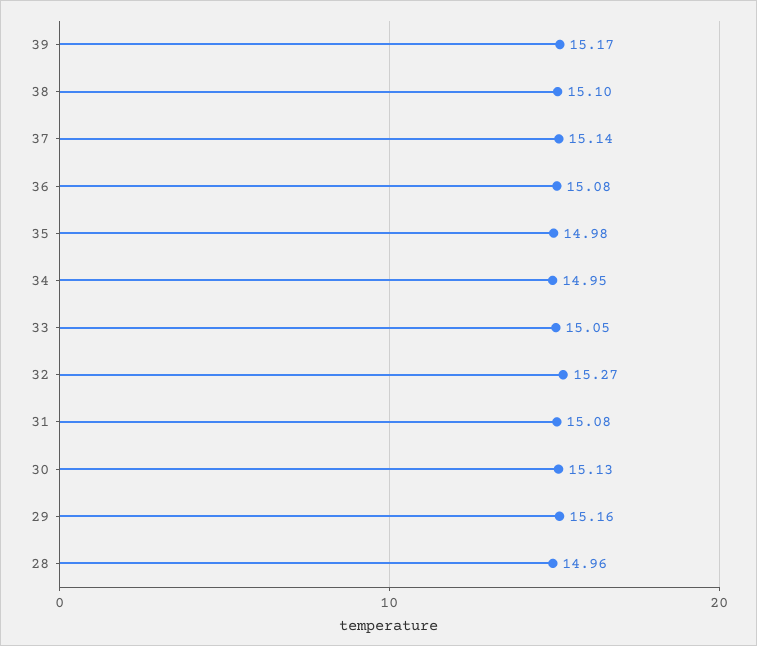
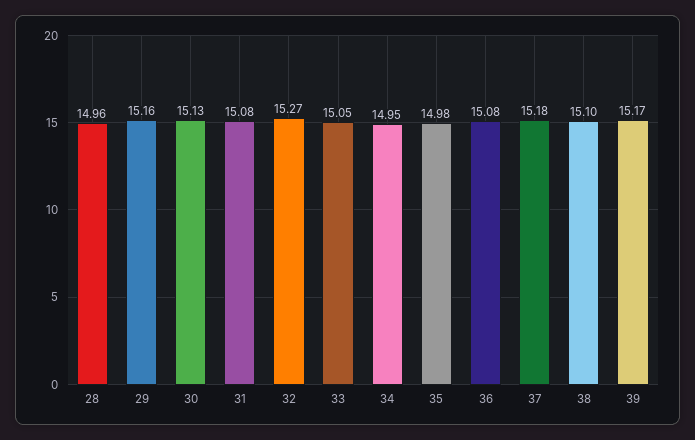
37: 15.14 -> 15.18

